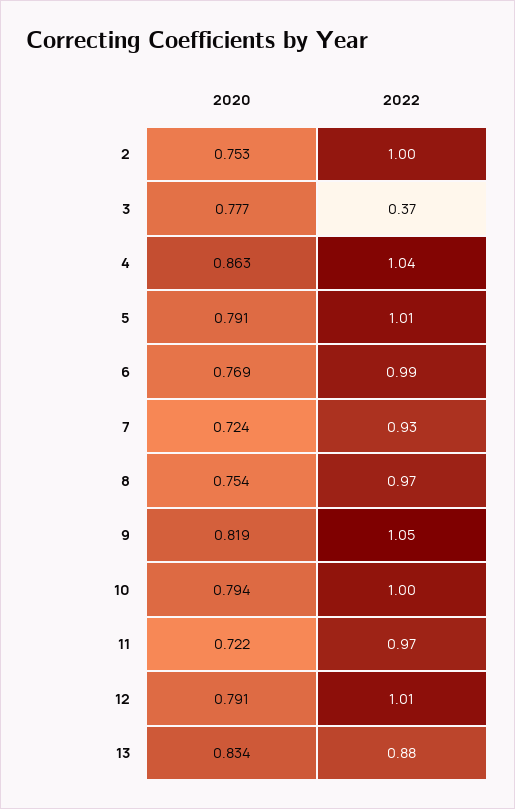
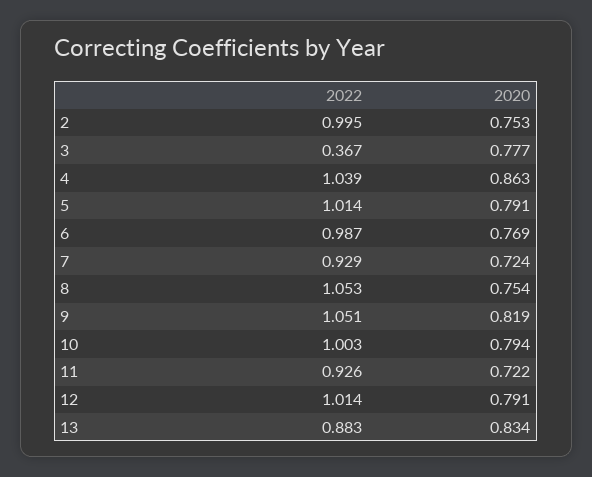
2022, 8: 0.97 -> 1.053
2022, 11: 0.97 -> 0.926

